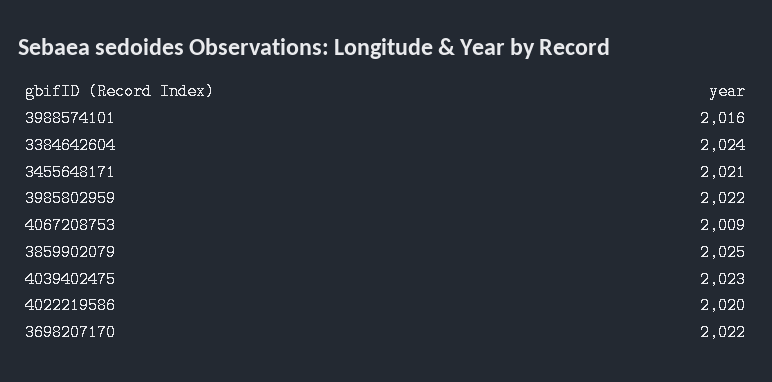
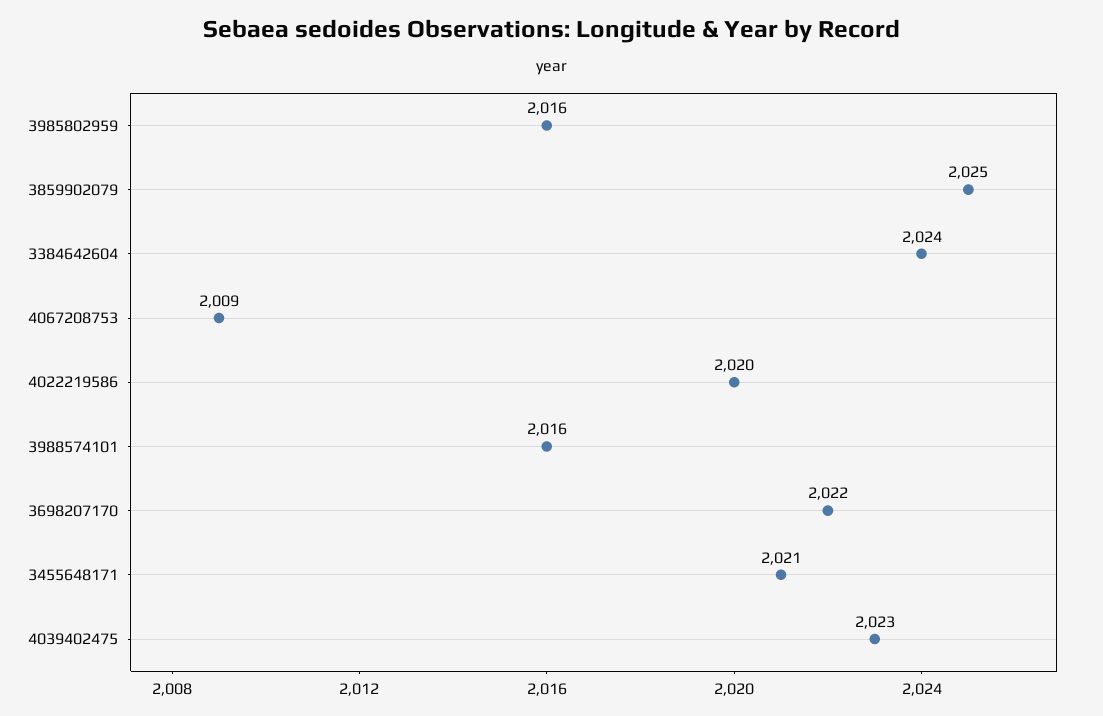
3985802959: 2022 -> 2016

